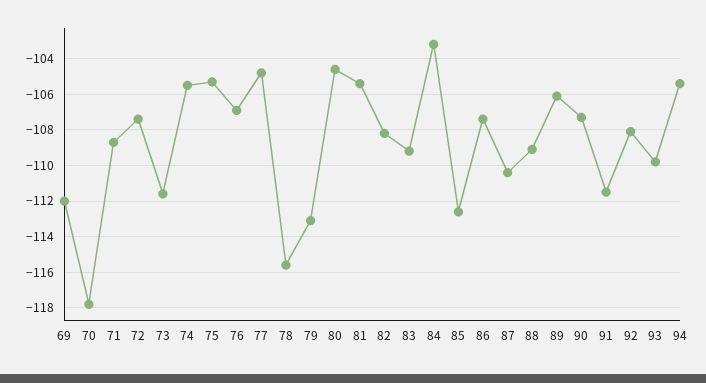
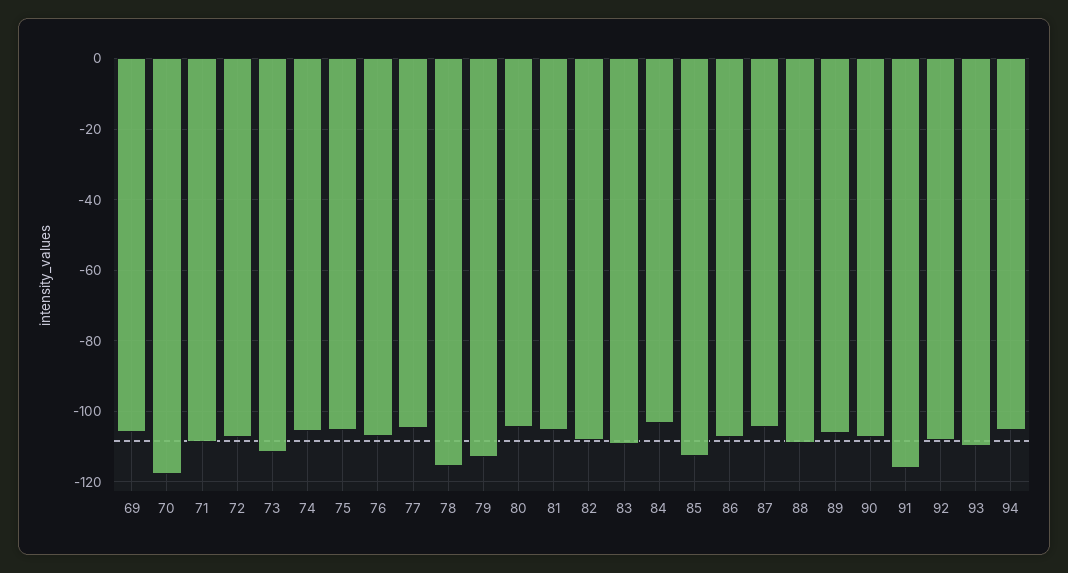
69: -112 -> -106
87: -110.5 -> -104
91: -111.5 -> -116

